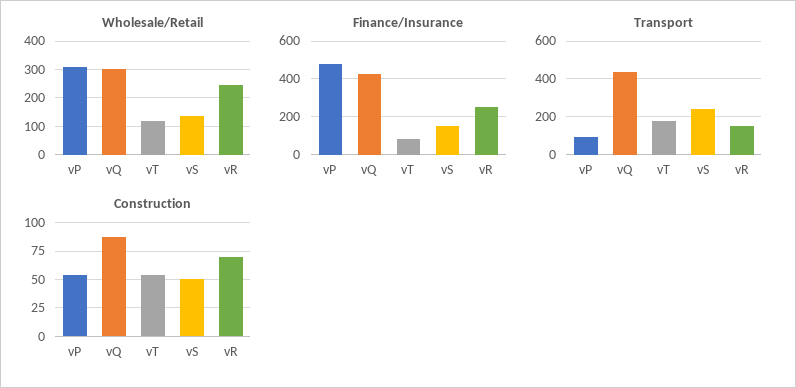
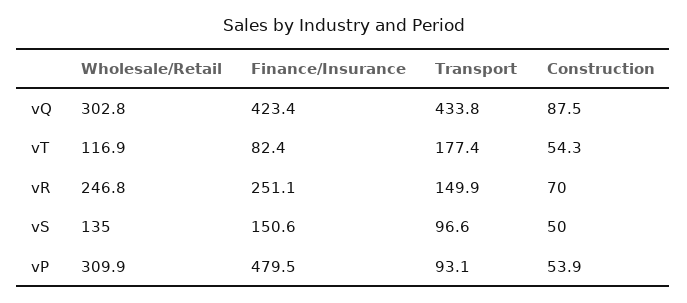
Transport, vS: 250 -> 96.6

